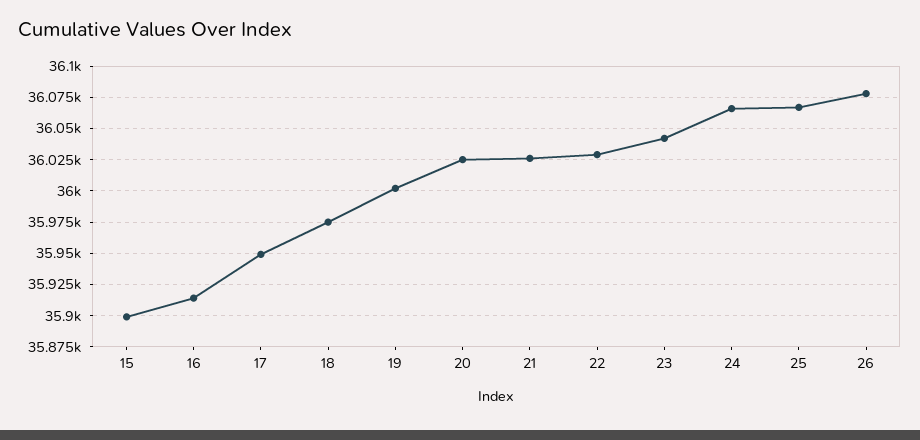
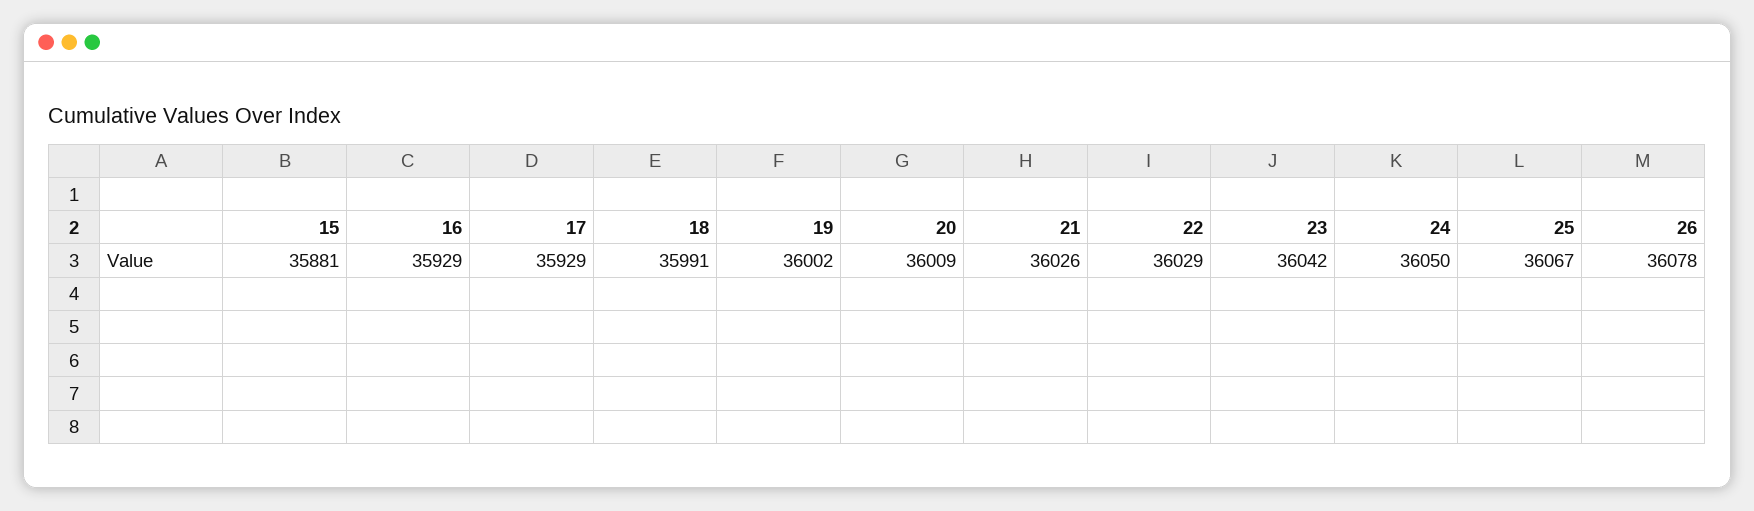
15: 35900 -> 35881
16: 35915 -> 35929
17: 35950 -> 35929
18: 35975 -> 35991
20: 36025 -> 36009
24: 36065 -> 36050

